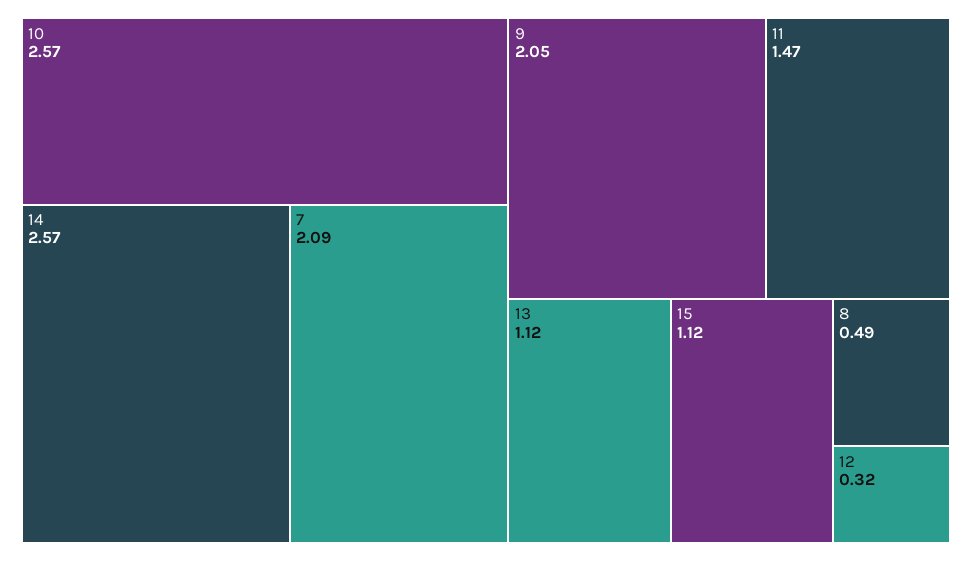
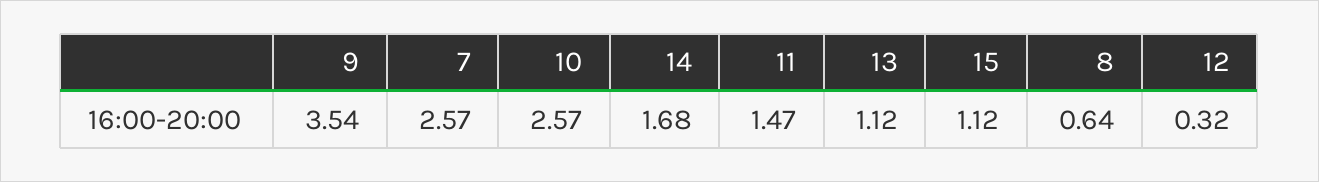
14: 2.57 -> 1.68
7: 2.09 -> 2.57
9: 2.05 -> 3.54
8: 0.49 -> 0.64

